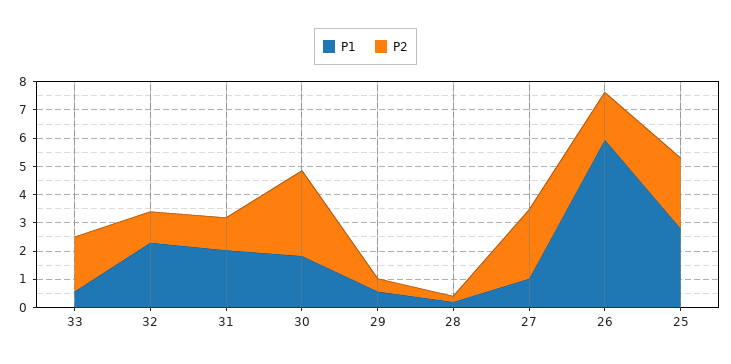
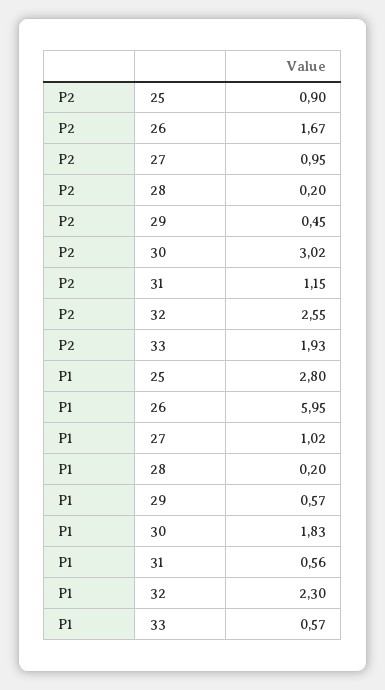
P2, 32: 1 -> 2.55
P1, 31: 2 -> 0.56
P2, 27: 2.5 -> 0.95
P2, 25: 2.5 -> 0.9

